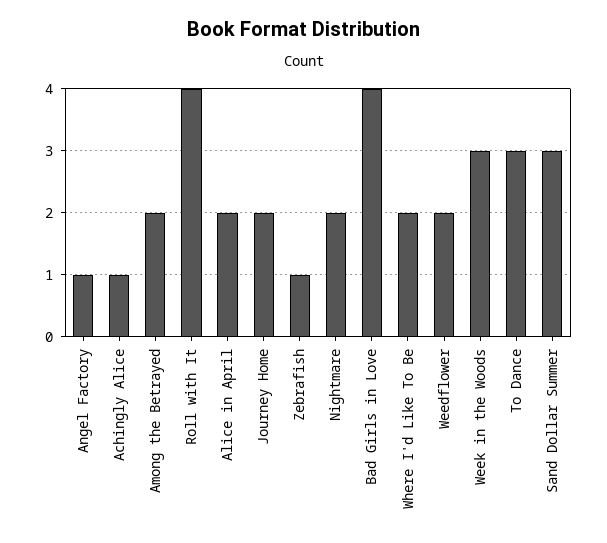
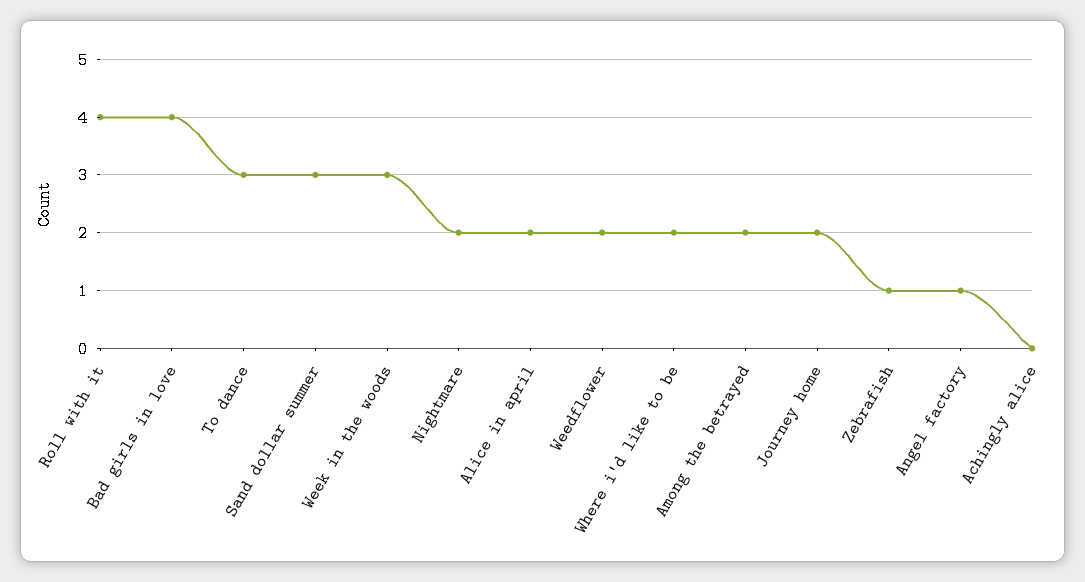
Achingly Alice: 1 -> 0

